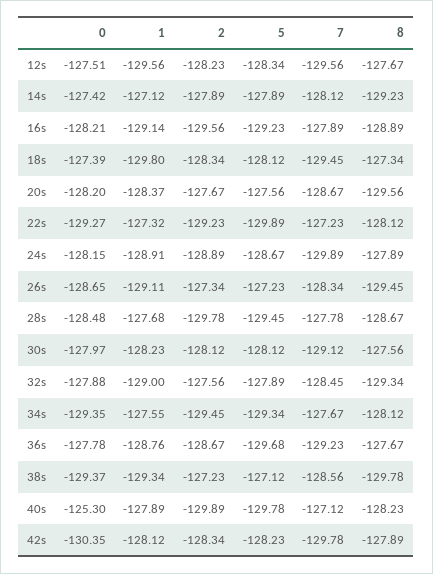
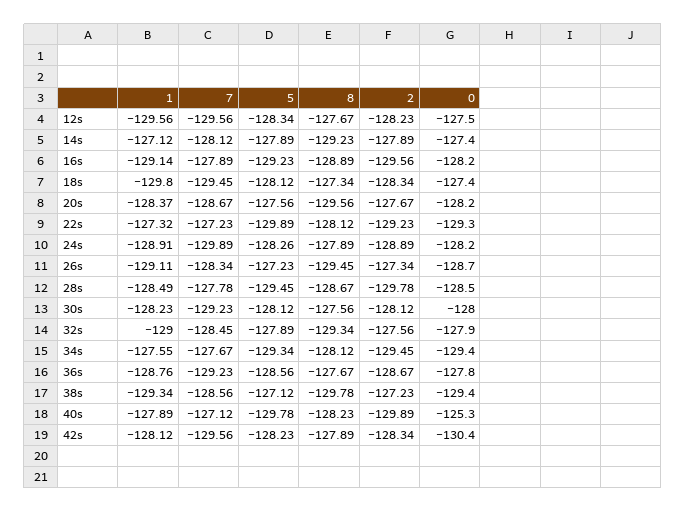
5, 24s: -128.67 -> -128.26
1, 28s: -127.68 -> -128.49
7, 30s: -129.12 -> -129.23
5, 36s: -129.68 -> -128.56
7, 42s: -129.78 -> -129.56

